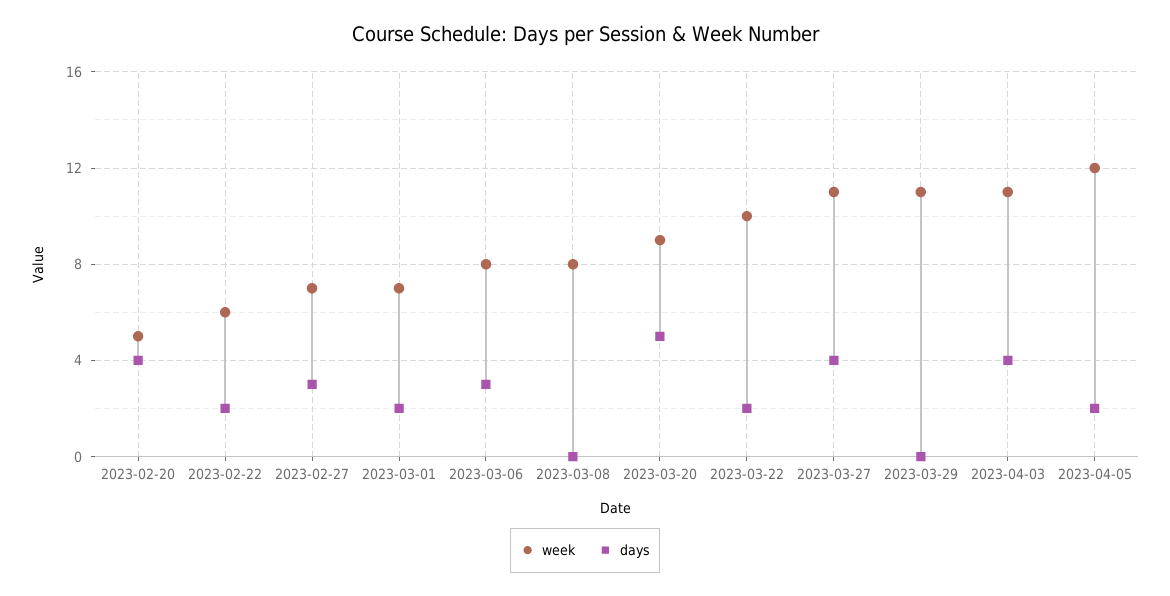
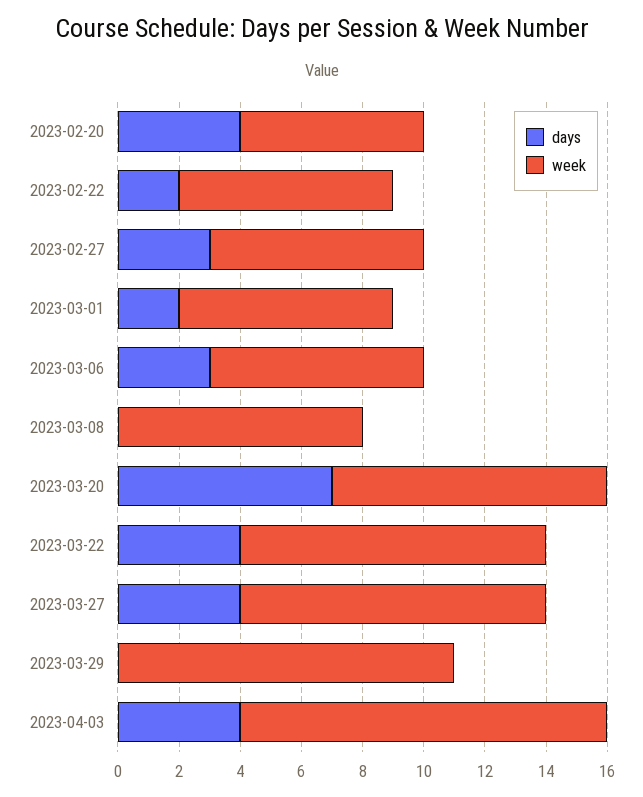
week, 2023-02-20: 5 -> 6
week, 2023-02-22: 6 -> 7
week, 2023-03-06: 8 -> 7
days, 2023-03-20: 5 -> 7
days, 2023-03-22: 2 -> 4
week, 2023-03-27: 11 -> 10
week, 2023-04-03: 11 -> 12
week, 2023-04-05: 12 -> none
days, 2023-04-05: 2 -> none

